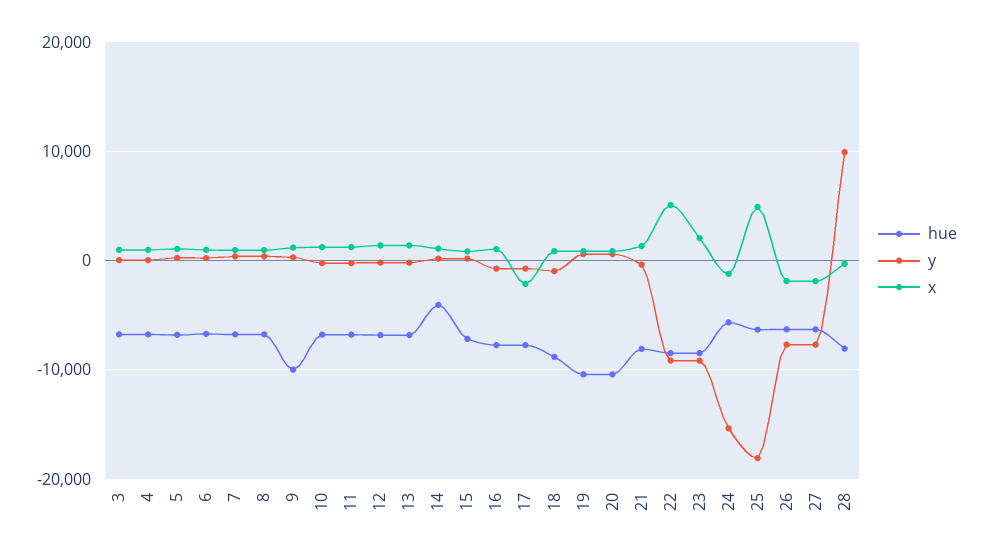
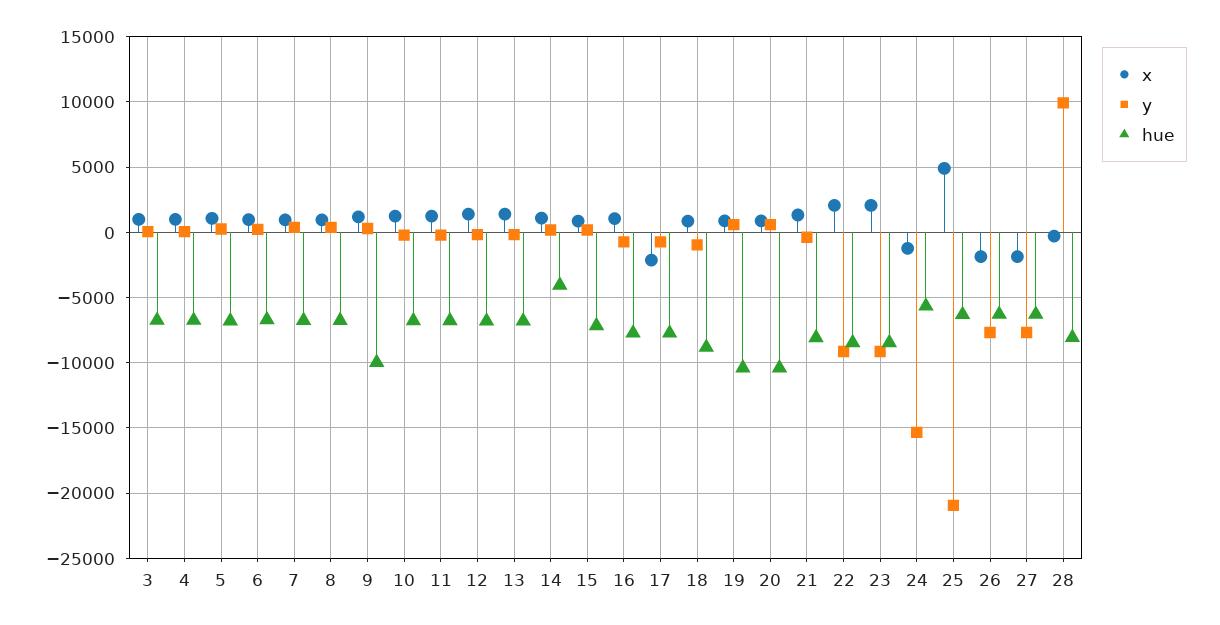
x, 22: 5000 -> 2000
y, 25: -18000 -> -21000

